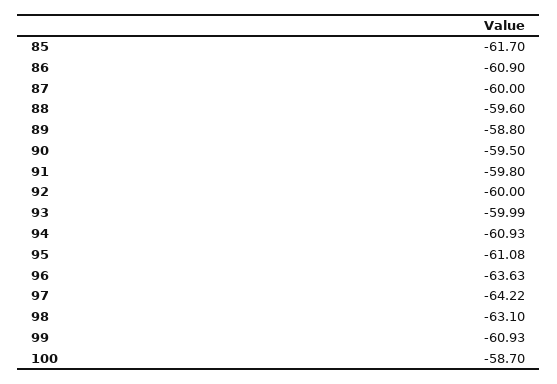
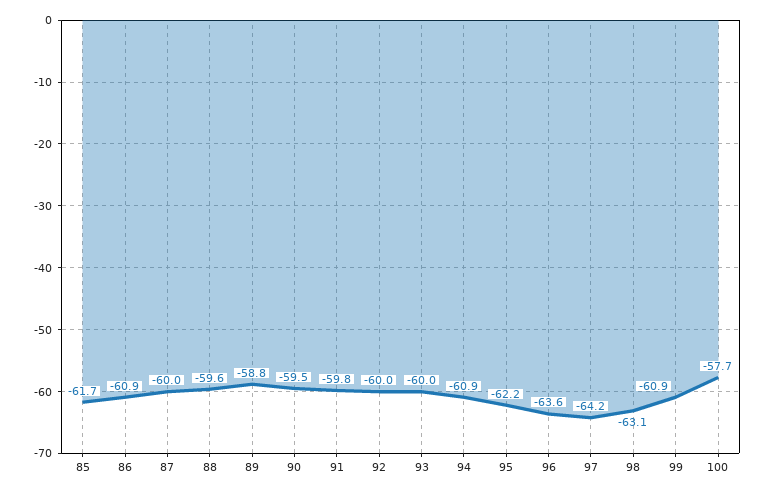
95: -61.08 -> -62.2
100: -58.7 -> -57.7

